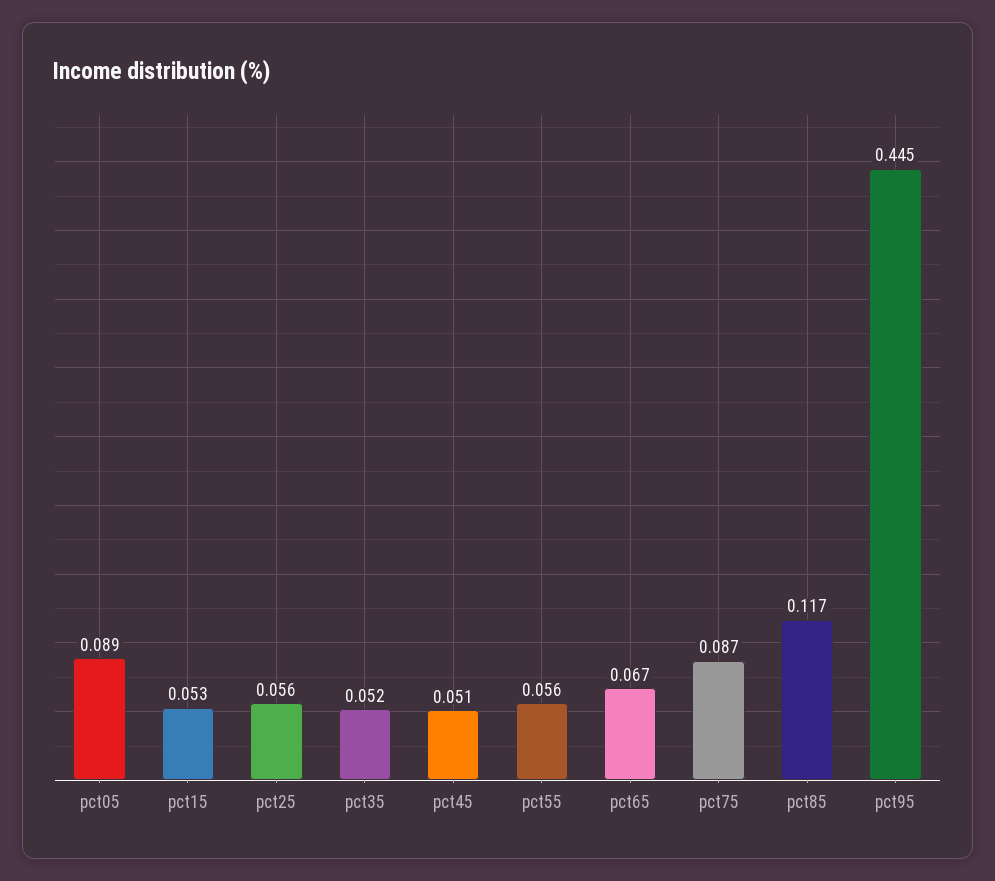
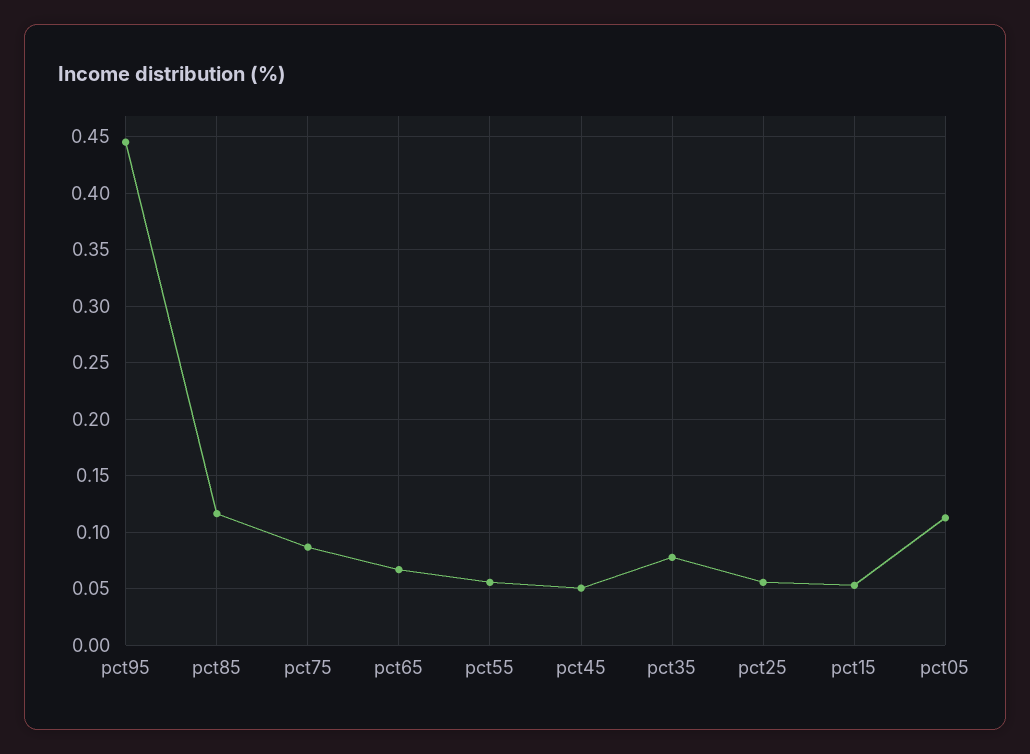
pct05: 0.089 -> 0.11
pct35: 0.052 -> 0.08

